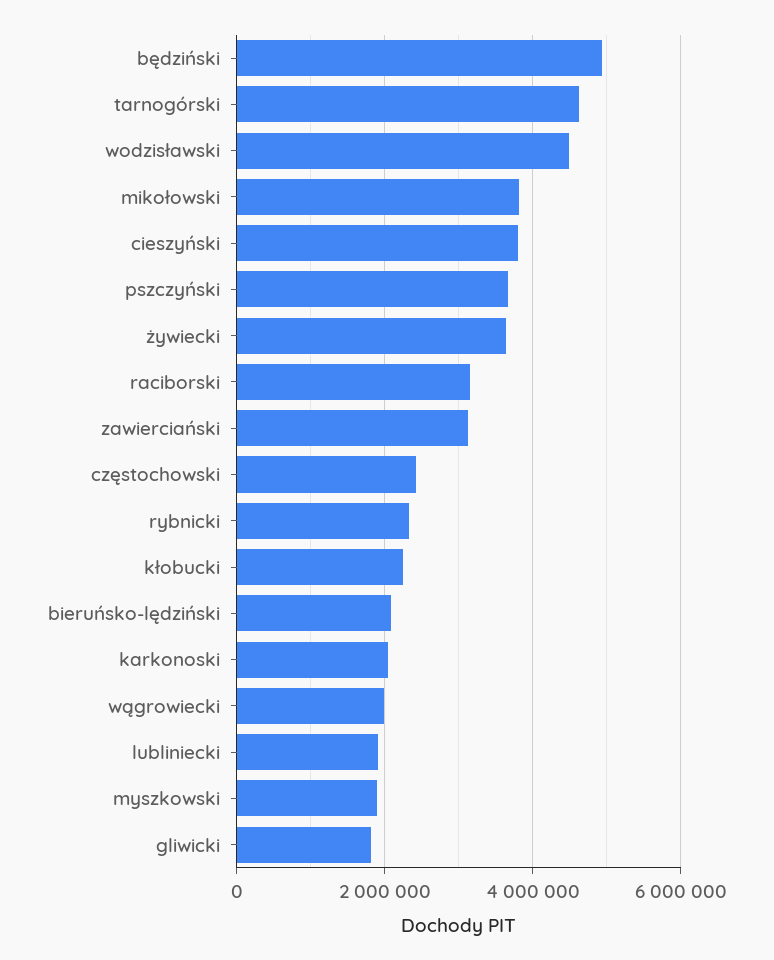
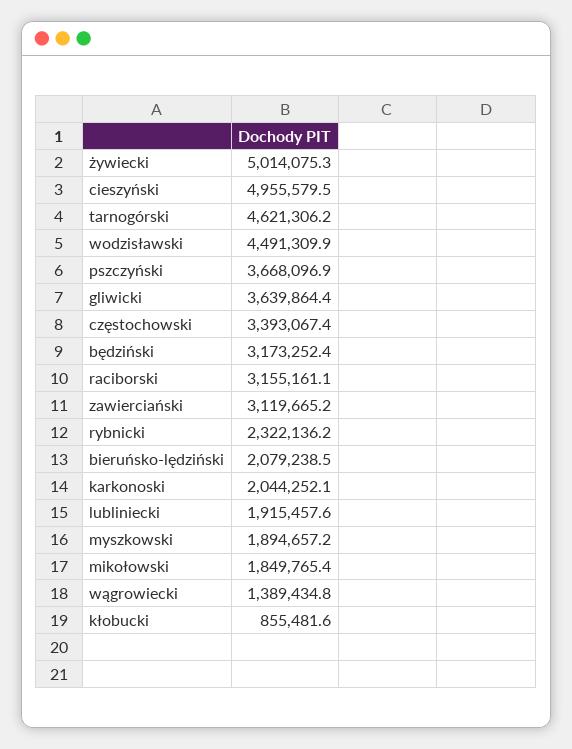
będziński: 5000000 -> 3173252.4
mikołowski: 3800000 -> 1849765.4
cieszyński: 3800000 -> 4955579.5
żywiecki: 3600000 -> 5014075.3
częstochowski: 2400000 -> 3393067.4
kłobucki: 2200000 -> 855481.6
wągrowiecki: 2000000 -> 1389434.8
gliwicki: 1800000 -> 3639864.4

